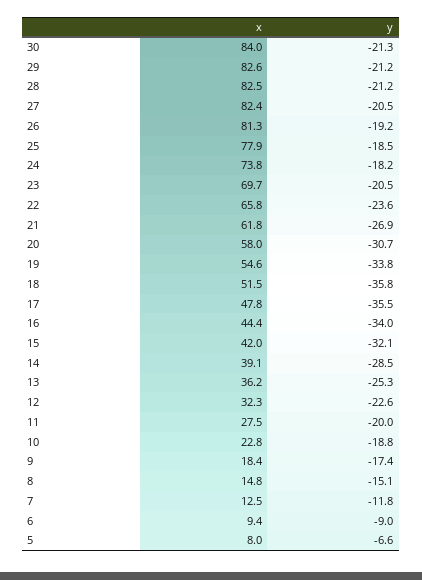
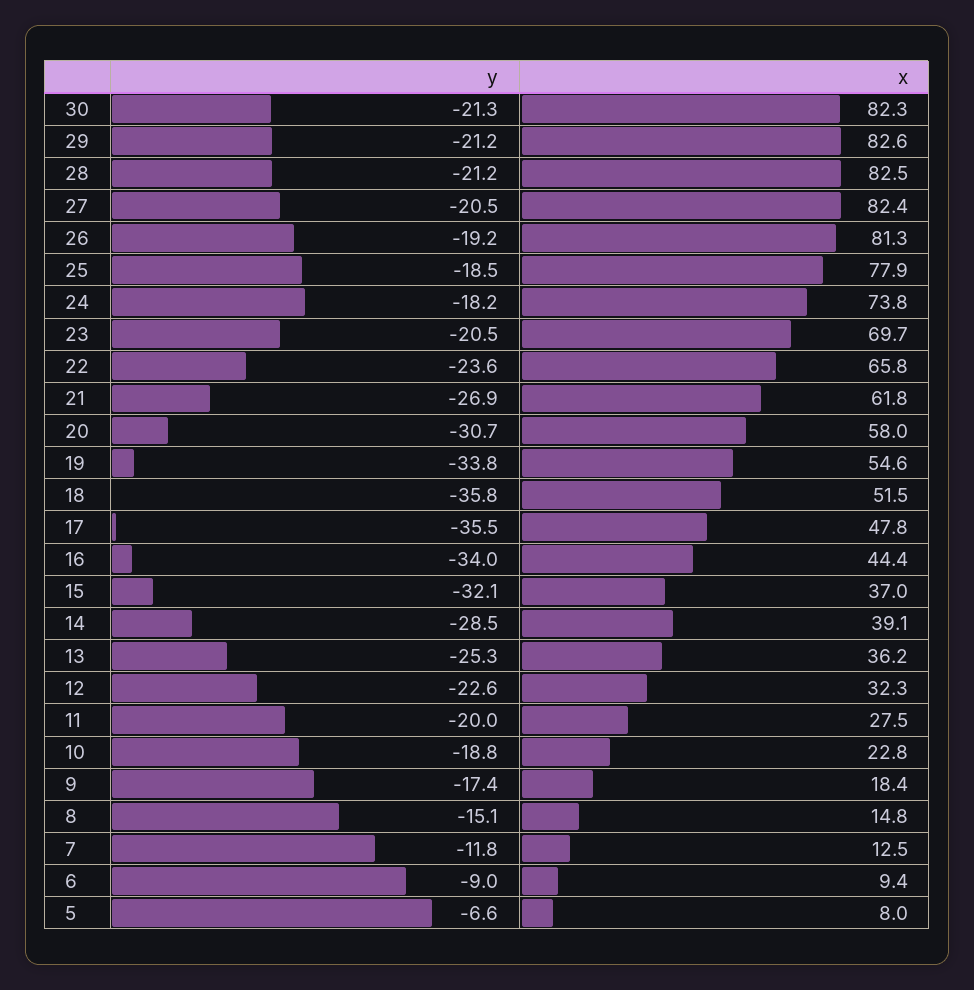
x, 30: 84 -> 82.3
x, 15: 42 -> 37

